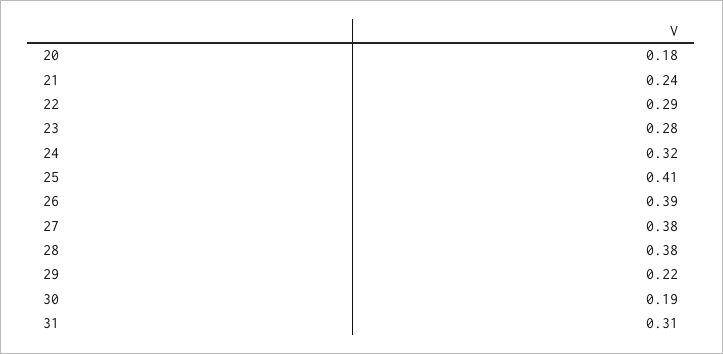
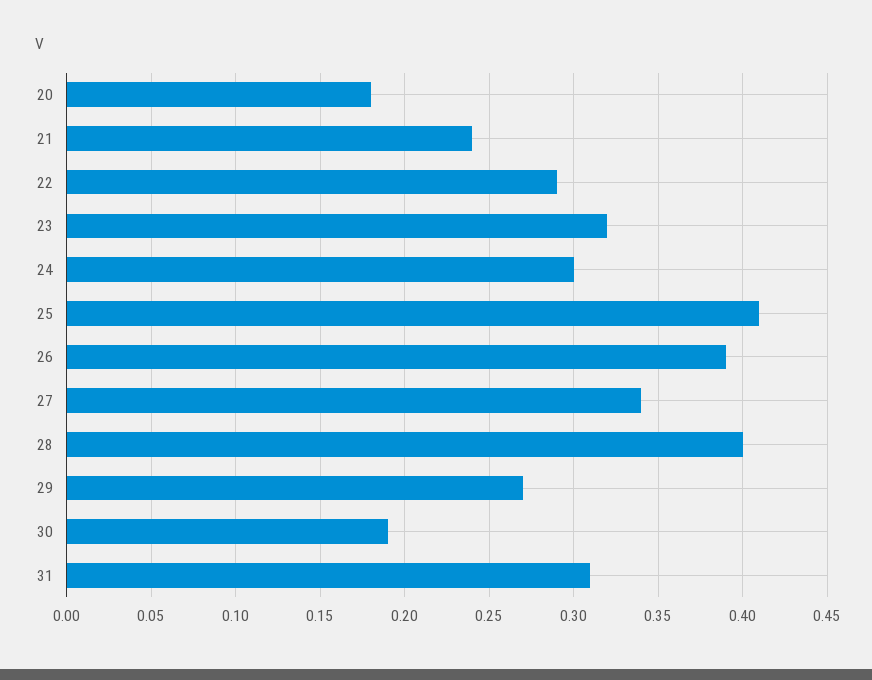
23: 0.28 -> 0.32
24: 0.32 -> 0.3
27: 0.38 -> 0.34
28: 0.38 -> 0.4
29: 0.22 -> 0.27

